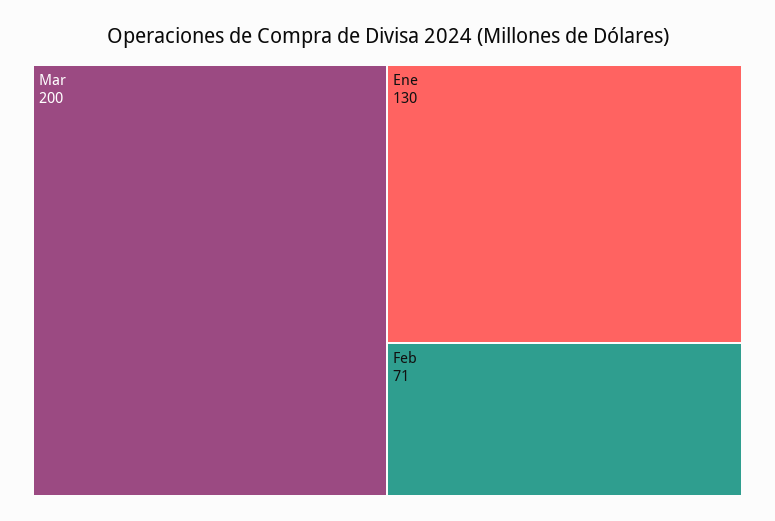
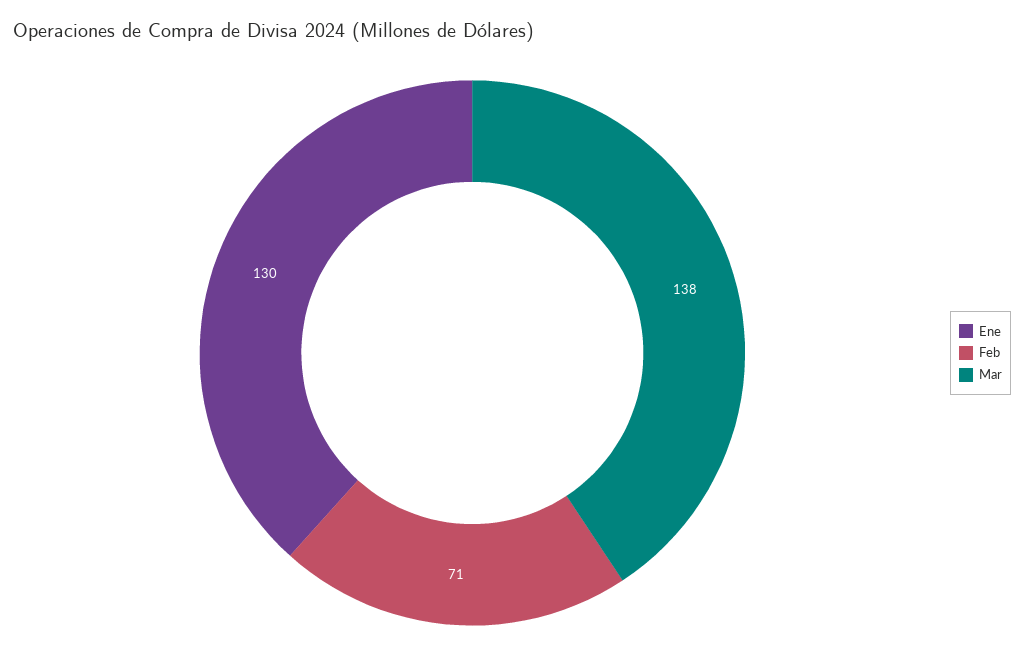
Mar: 200 -> 138

